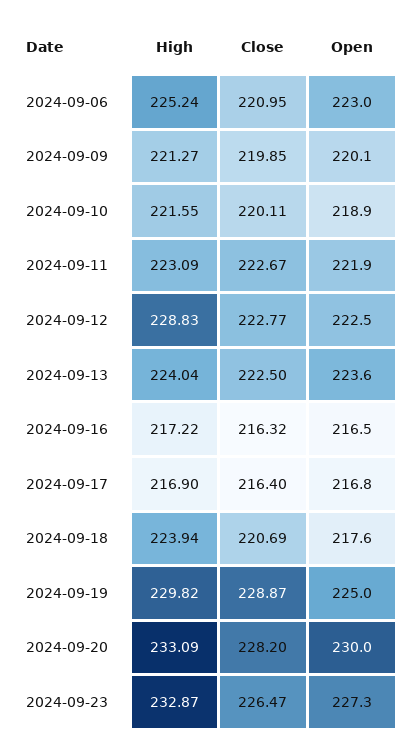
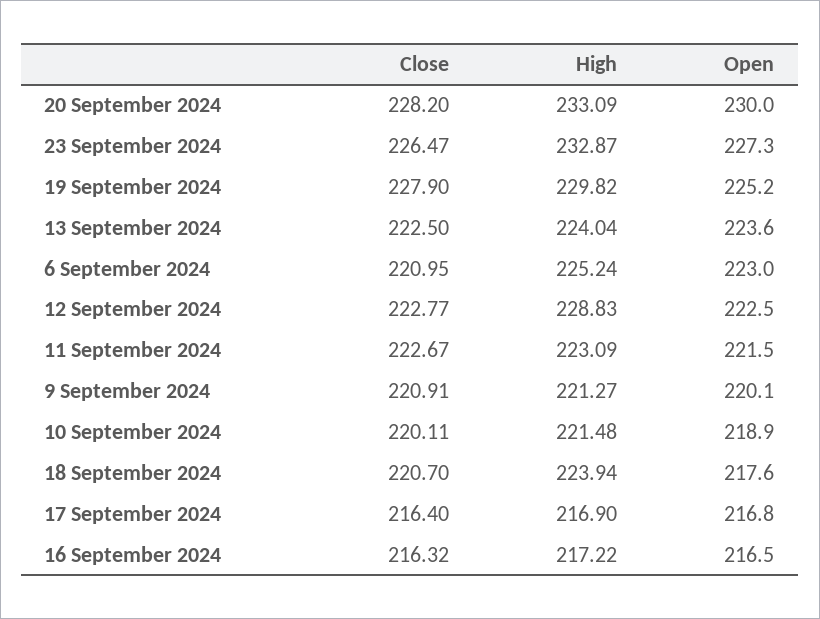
Close, 2024-09-09: 219.85 -> 220.91
High, 2024-09-10: 221.55 -> 221.48
Open, 2024-09-11: 221.9 -> 221.5
Close, 2024-09-18: 220.69 -> 220.7
Close, 2024-09-19: 228.87 -> 227.9
Open, 2024-09-19: 225 -> 225.2

